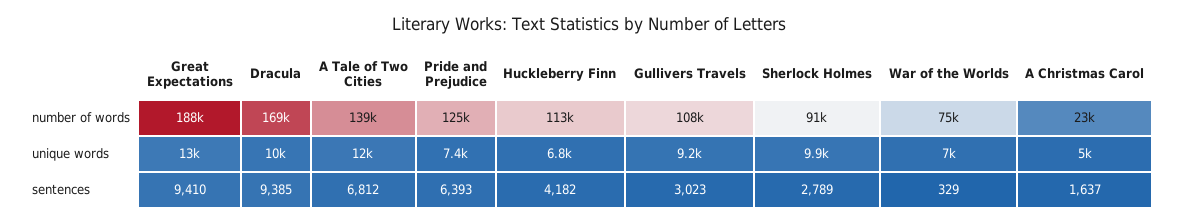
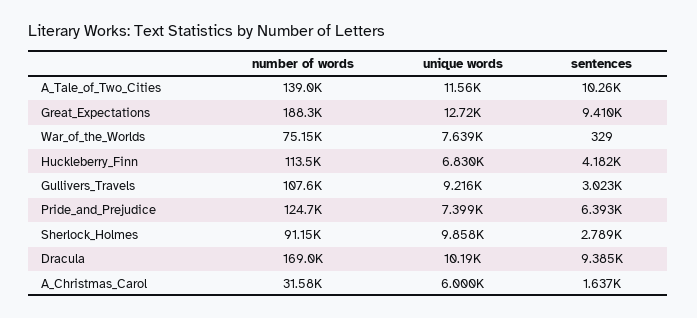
A Christmas Carol, number of words: 23000 -> 31580
War of the Worlds, unique words: 7000 -> 7639
A Christmas Carol, unique words: 5000 -> 6000
A Tale of Two Cities, sentences: 6812 -> 10260

